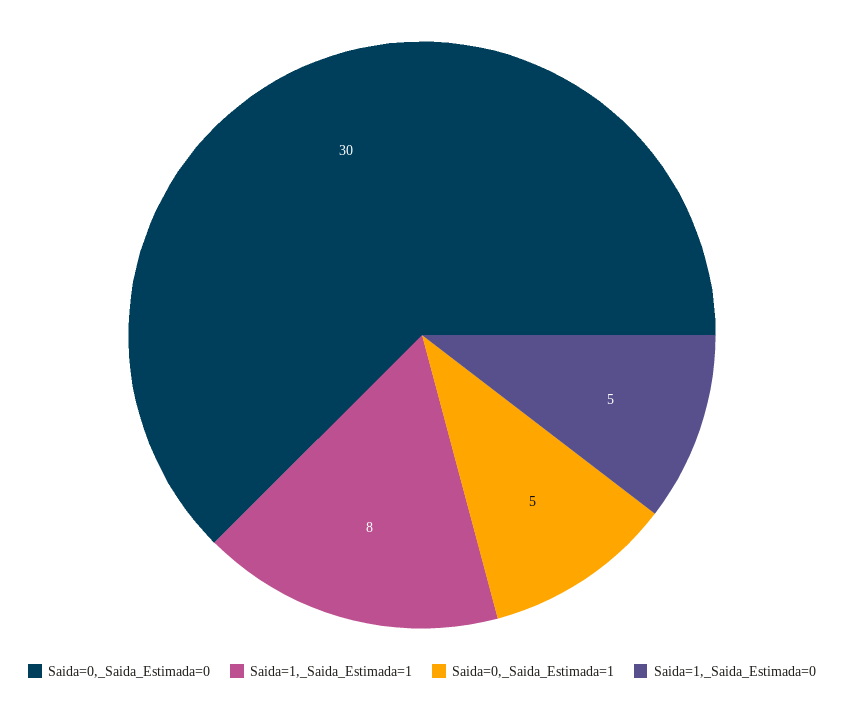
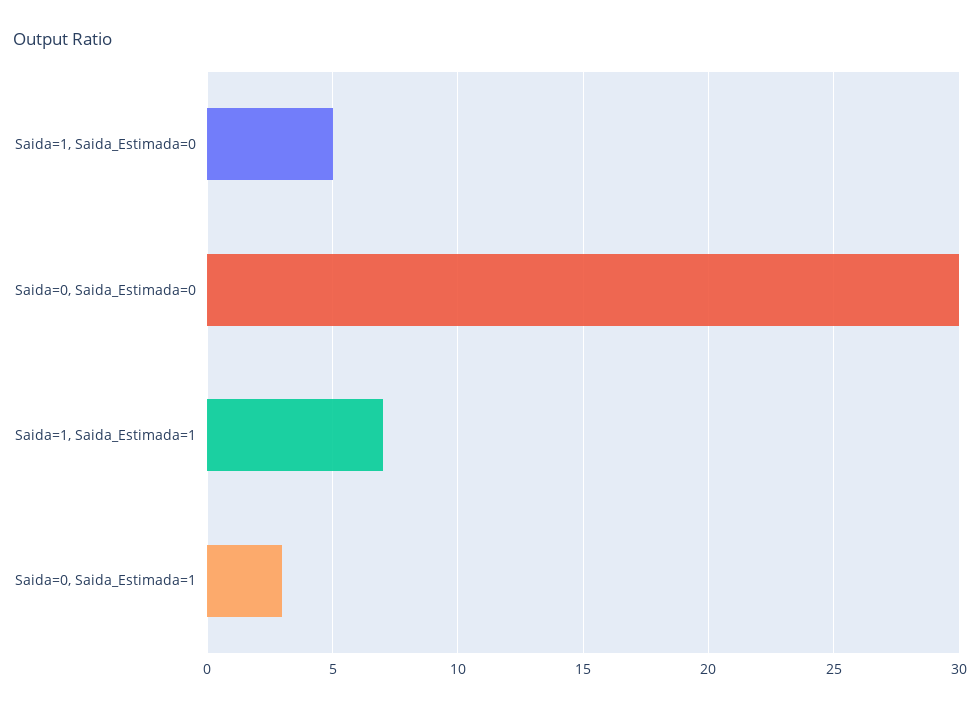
Saida=1,_Saida_Estimada=1: 8 -> 7
Saida=0,_Saida_Estimada=1: 5 -> 3

